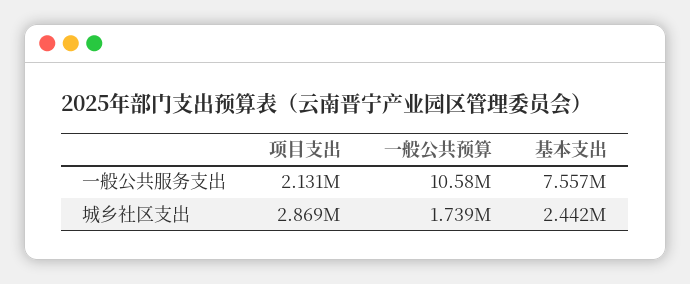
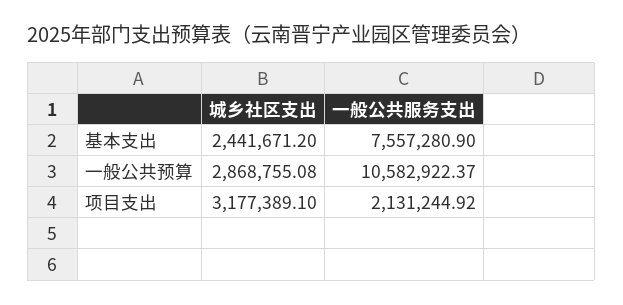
项目支出, 城乡社区支出: 2869000 -> 3177389.1
一般公共预算, 城乡社区支出: 1739000 -> 2868755.08

